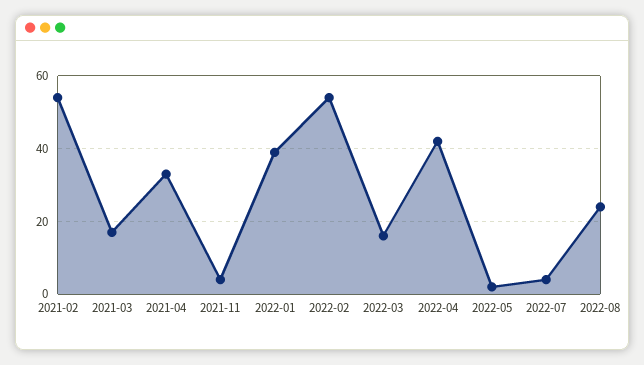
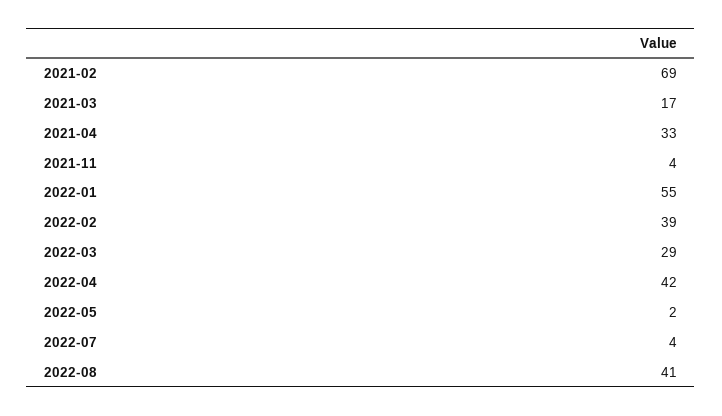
2021-02: 55 -> 69
2022-01: 40 -> 55
2022-02: 55 -> 39
2022-03: 15 -> 29
2022-08: 25 -> 41

